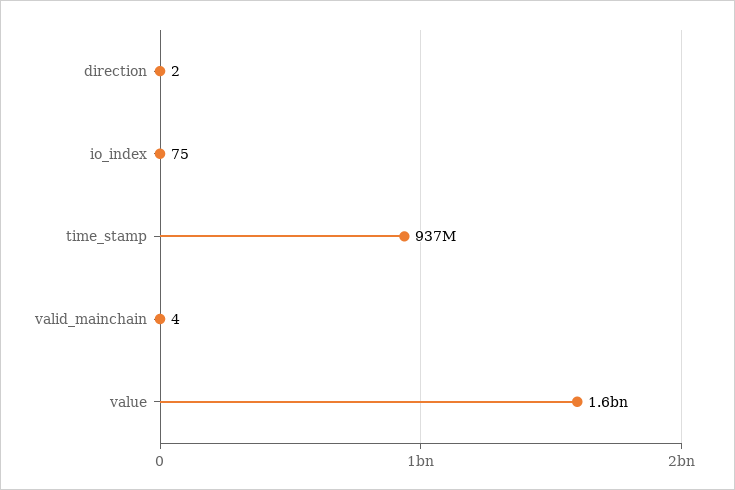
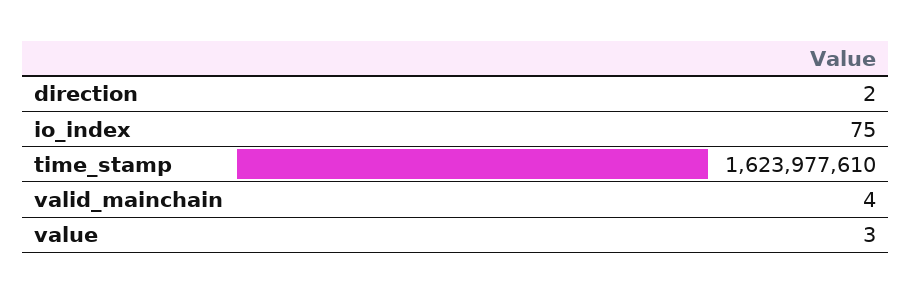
time_stamp: 937000000 -> 1623977610
value: 1600000000 -> 3

